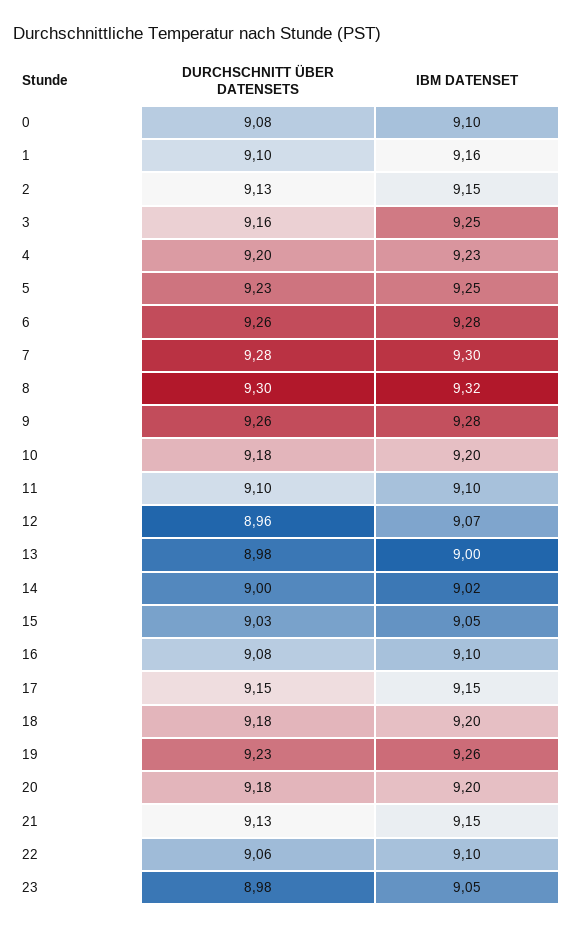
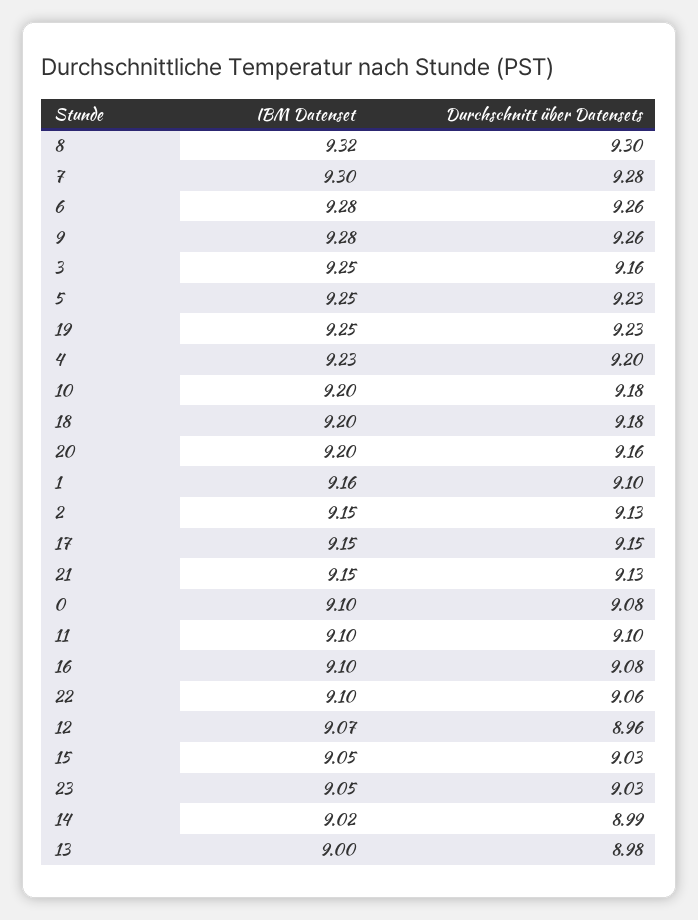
DURCHSCHNITT ÜBER DATENSETS, 14: 9 -> 8.99
IBM DATENSET, 19: 9.26 -> 9.25
DURCHSCHNITT ÜBER DATENSETS, 20: 9.18 -> 9.16
DURCHSCHNITT ÜBER DATENSETS, 23: 8.98 -> 9.03

